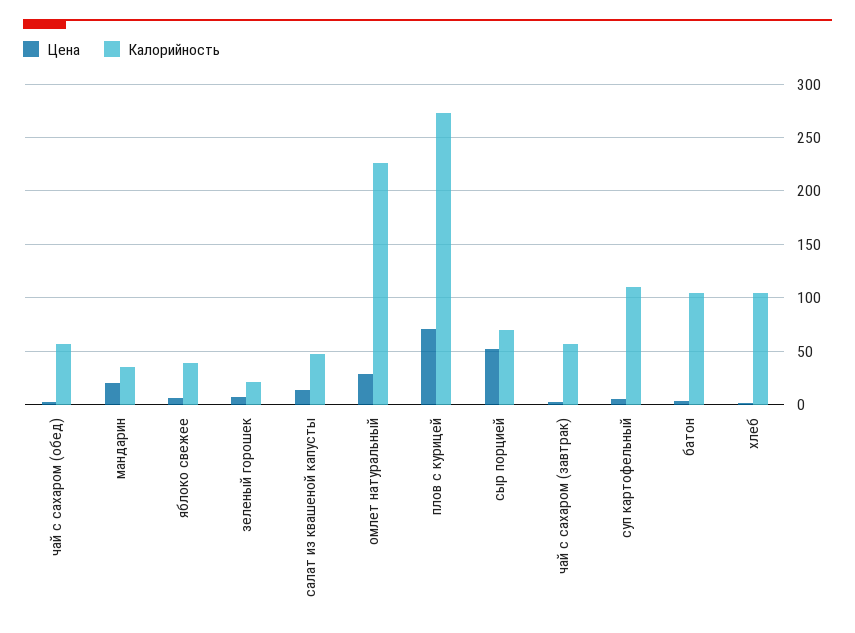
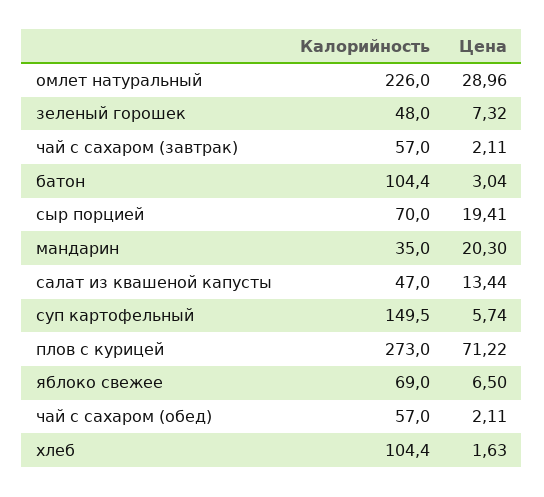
Калорийность, яблоко свежее: 40 -> 69
Калорийность, зеленый горошек: 20 -> 48
Цена, сыр порцией: 50 -> 19.41
Калорийность, суп картофельный: 110 -> 149.5

